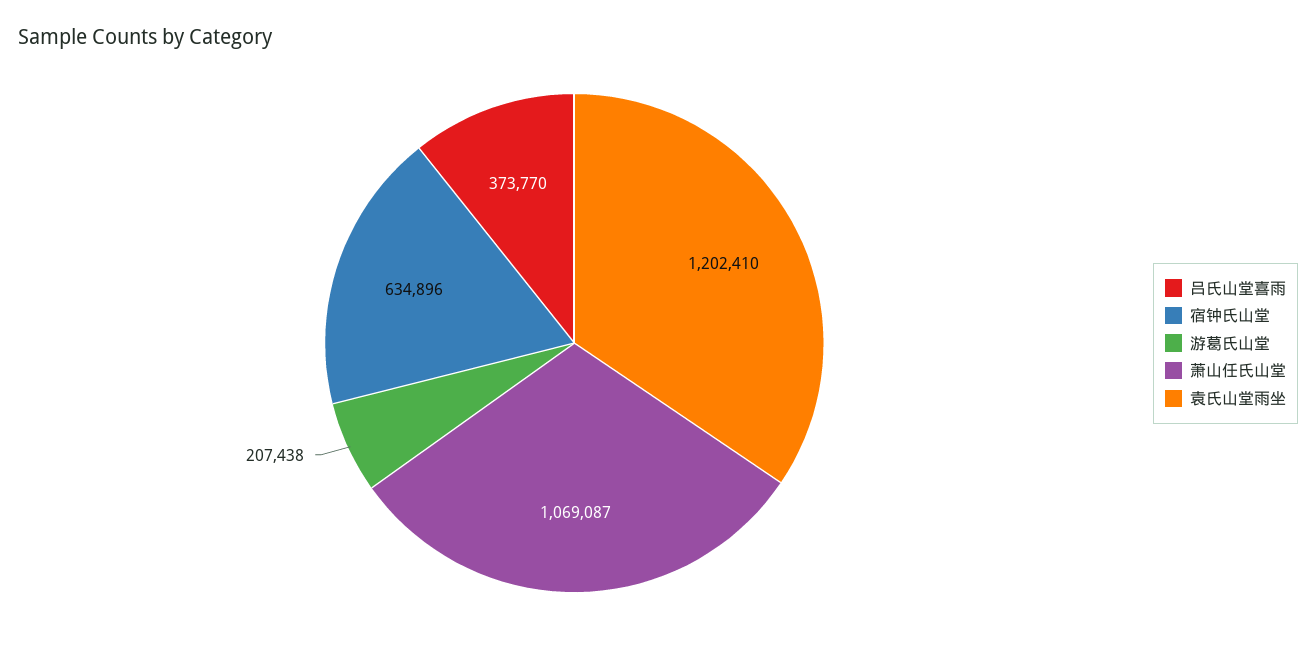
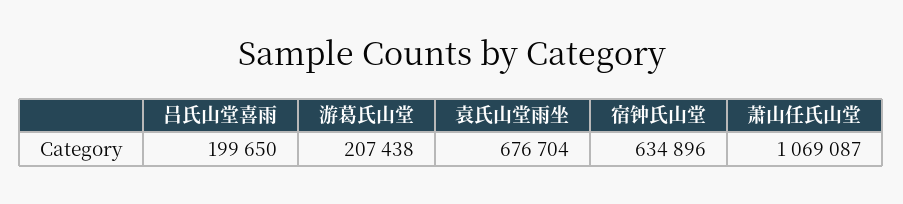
吕氏山堂喜雨: 373770 -> 199650
袁氏山堂雨坐: 1202410 -> 676704

